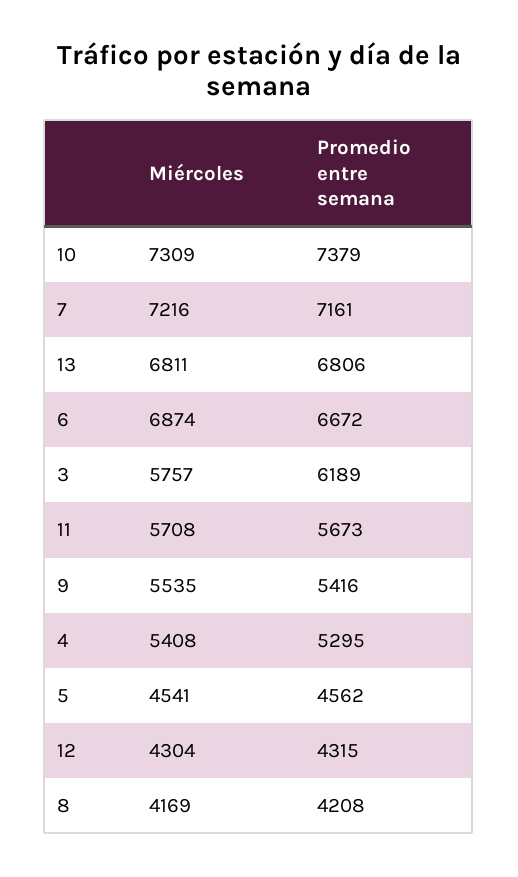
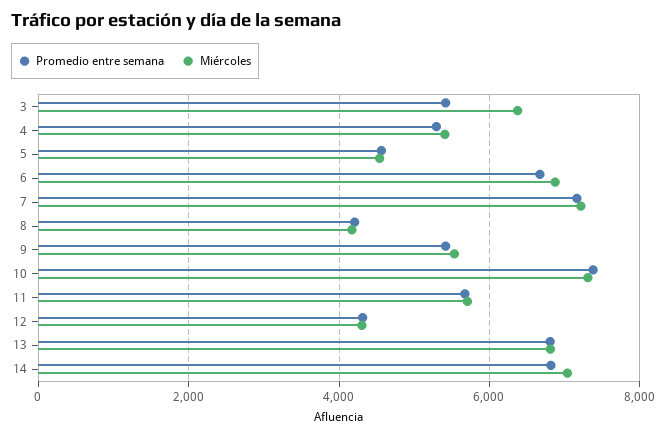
Miércoles, 3: 5757 -> 6400
Promedio entre semana, 3: 6189 -> 5400
Promedio entre semana, 14: none -> 6800
Miércoles, 14: none -> 7000

